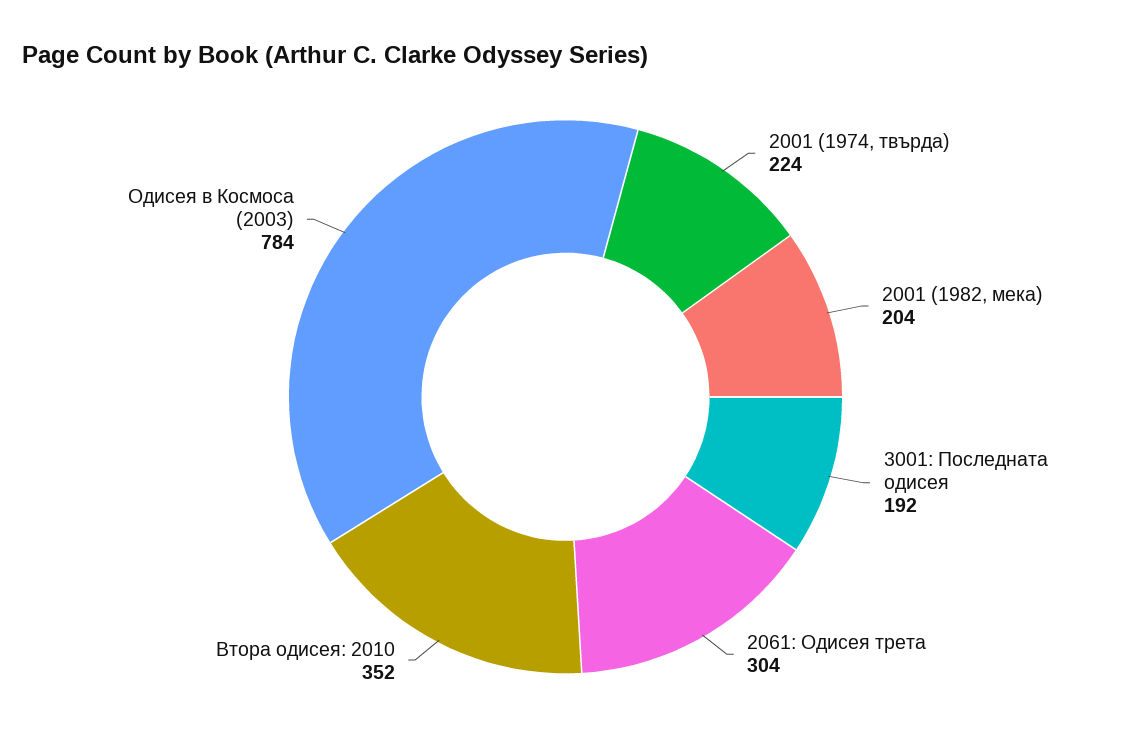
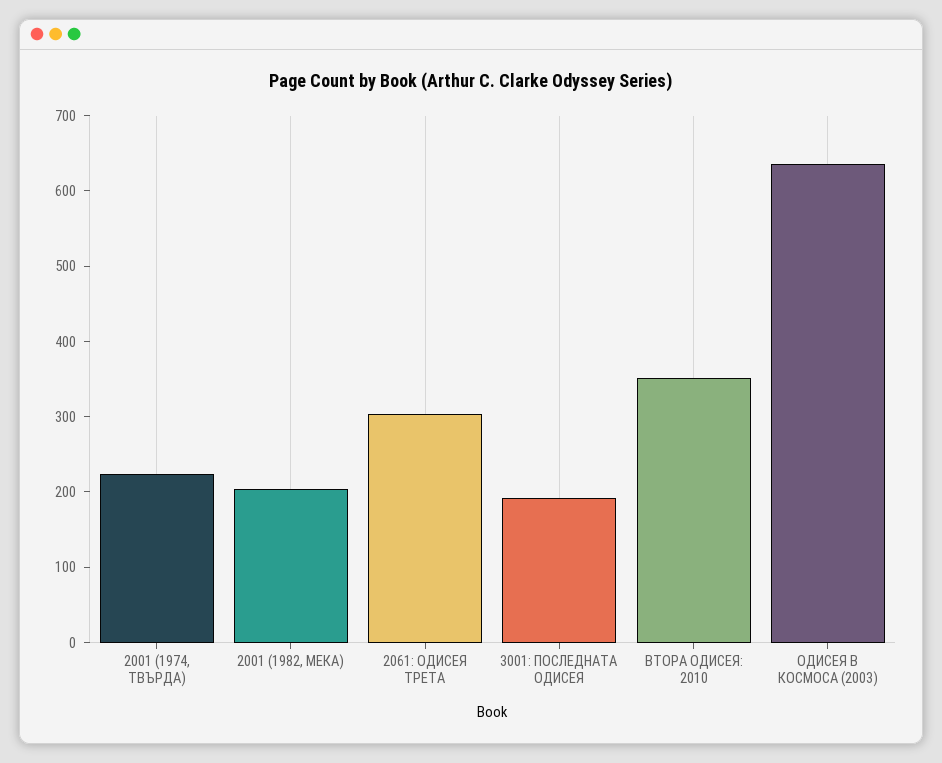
Одисея в Космоса (2003): 784 -> 640

